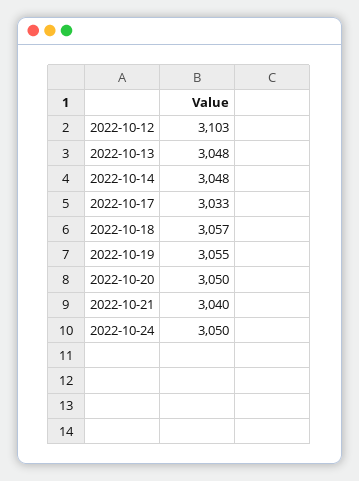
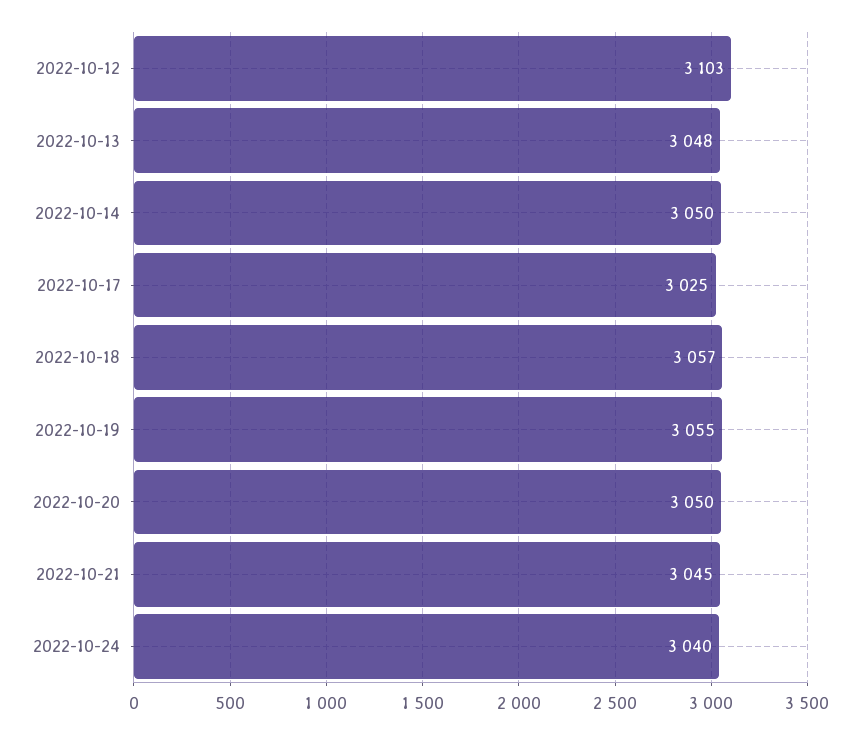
2022-10-14: 3048 -> 3050
2022-10-17: 3033 -> 3025
2022-10-21: 3040 -> 3045
2022-10-24: 3050 -> 3040

